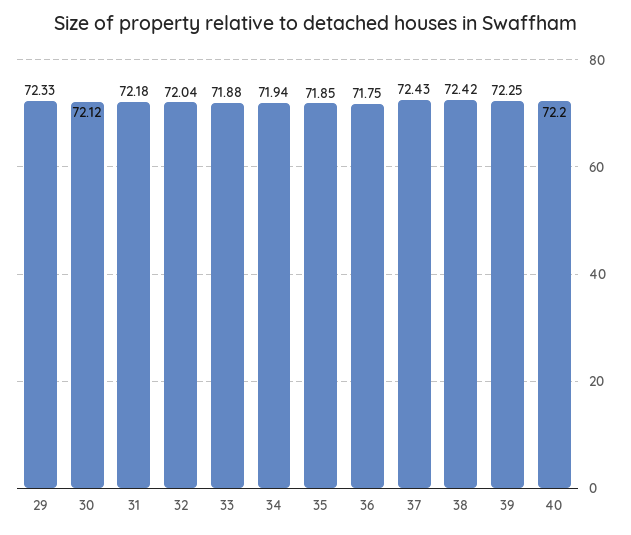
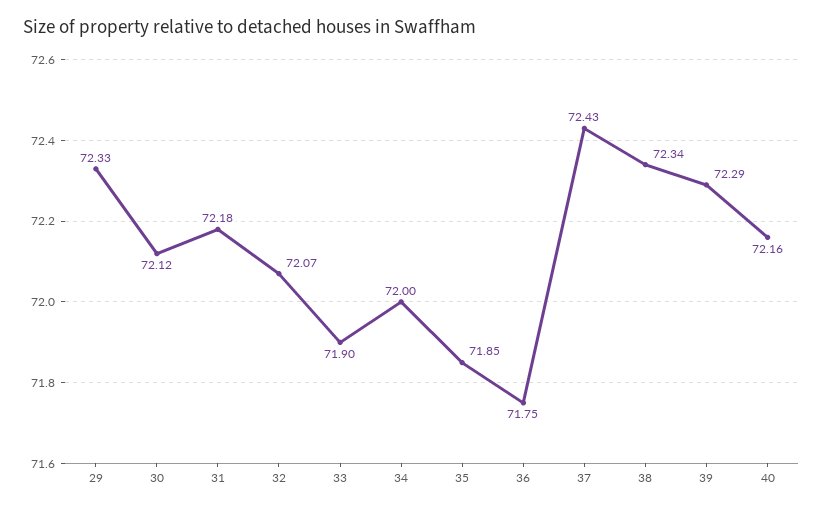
32: 72.04 -> 72.07
33: 71.88 -> 71.9
34: 71.94 -> 72
38: 72.42 -> 72.34
39: 72.25 -> 72.29
40: 72.2 -> 72.16

